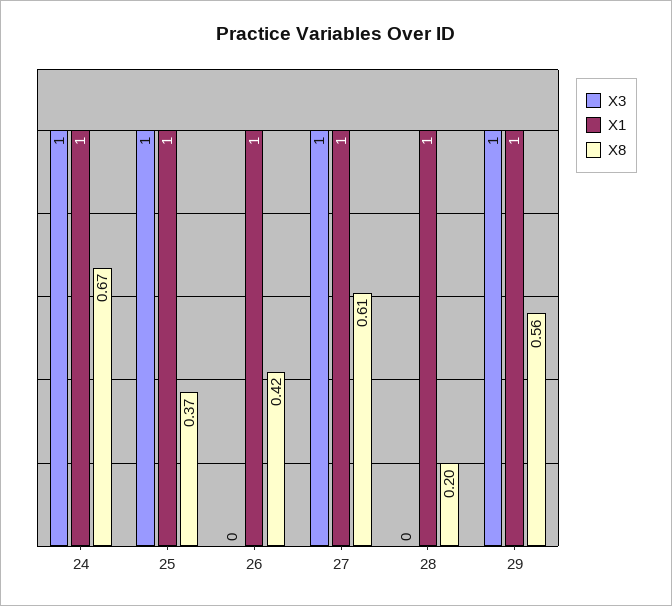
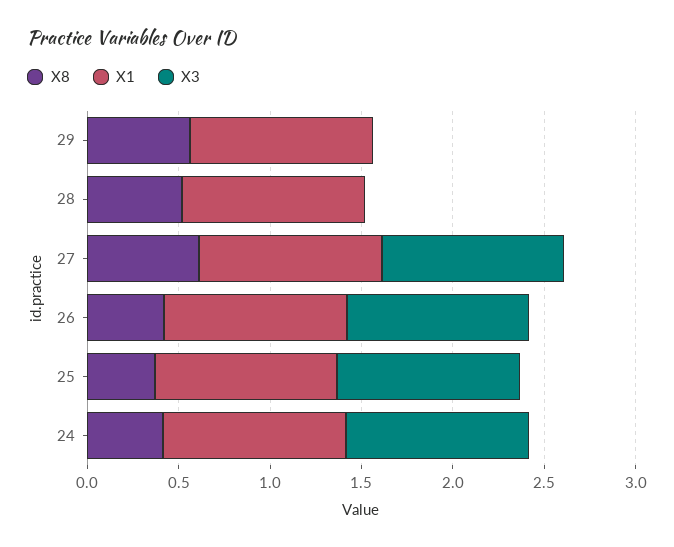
X8, 24: 0.67 -> 0.4
X3, 26: 0 -> 1
X8, 28: 0.2 -> 0.5
X3, 29: 1 -> 0

